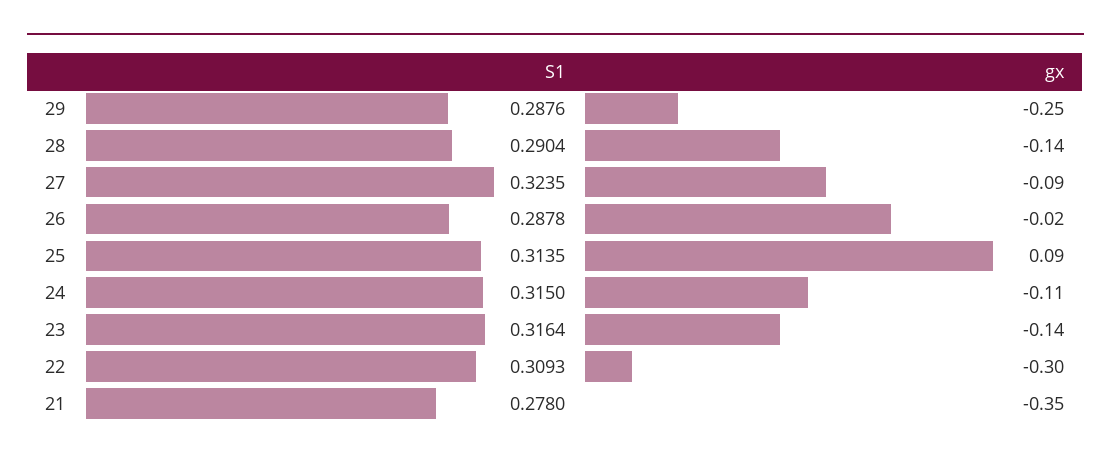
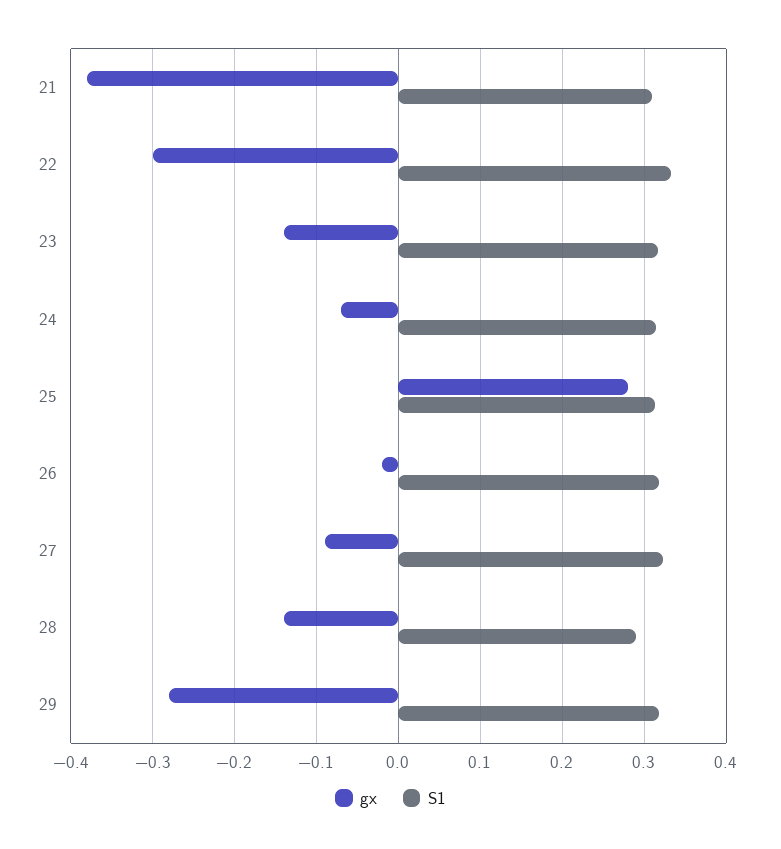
S1, 29: 0.2876 -> 0.32
gx, 29: -0.25 -> -0.28
S1, 26: 0.2878 -> 0.32
gx, 25: 0.09 -> 0.28
gx, 24: -0.11 -> -0.07
S1, 22: 0.3093 -> 0.33
S1, 21: 0.278 -> 0.31
gx, 21: -0.35 -> -0.38

